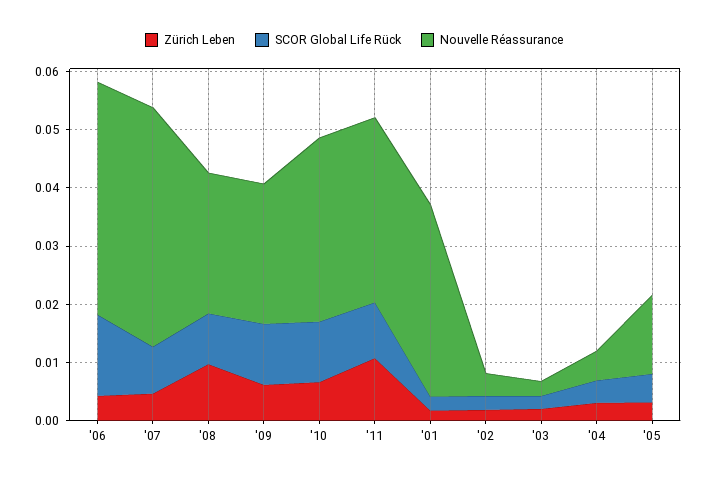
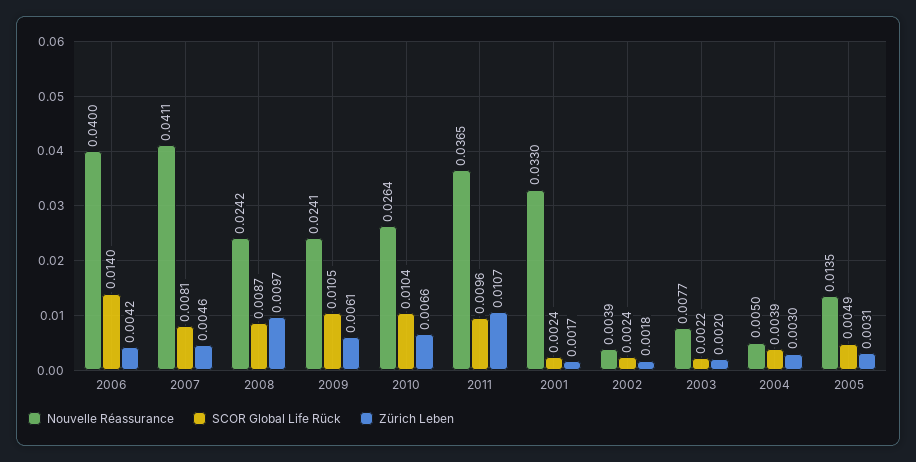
Nouvelle Réassurance, '10: 0.032 -> 0.0264
Nouvelle Réassurance, '11: 0.032 -> 0.0365
Nouvelle Réassurance, '03: 0.002 -> 0.0077

